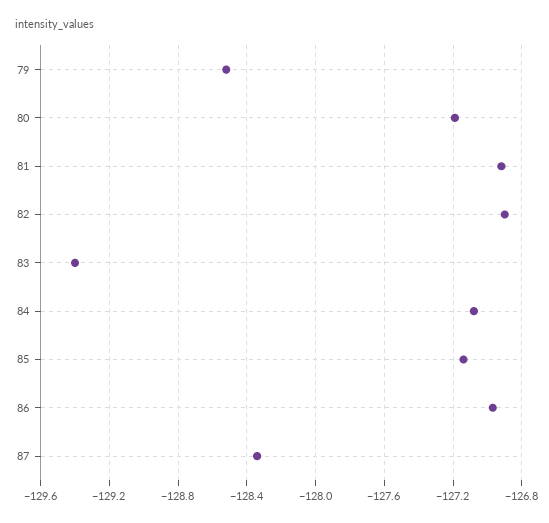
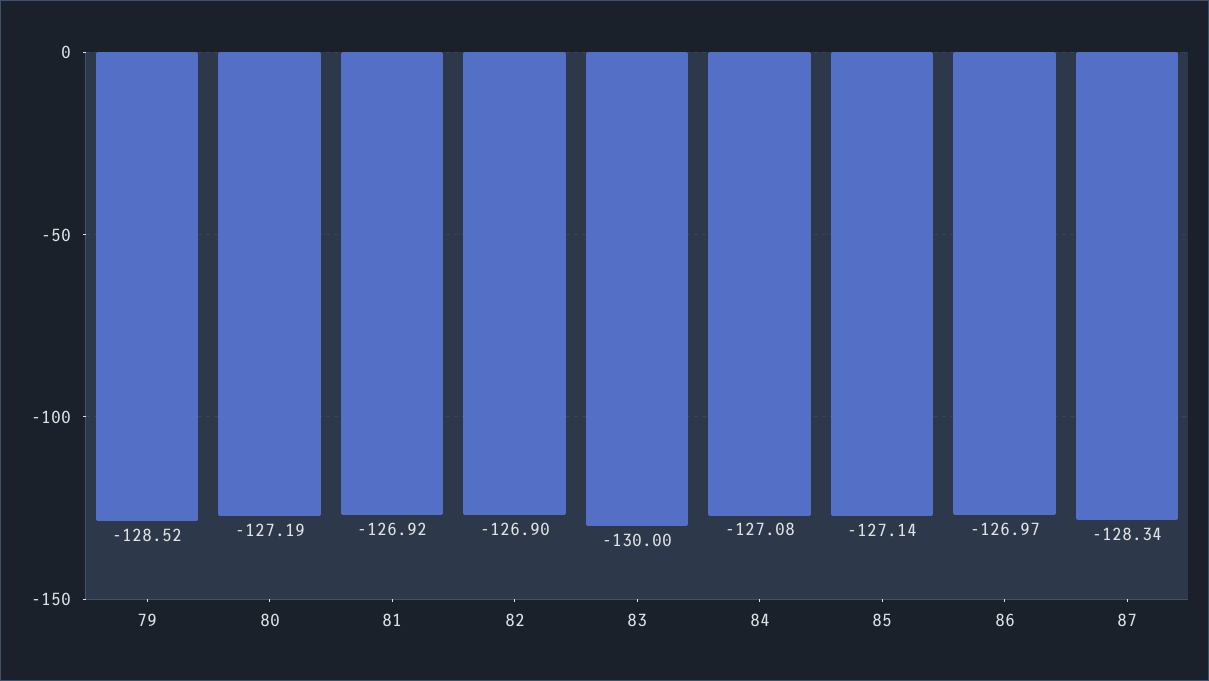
83: -129.4 -> -130

